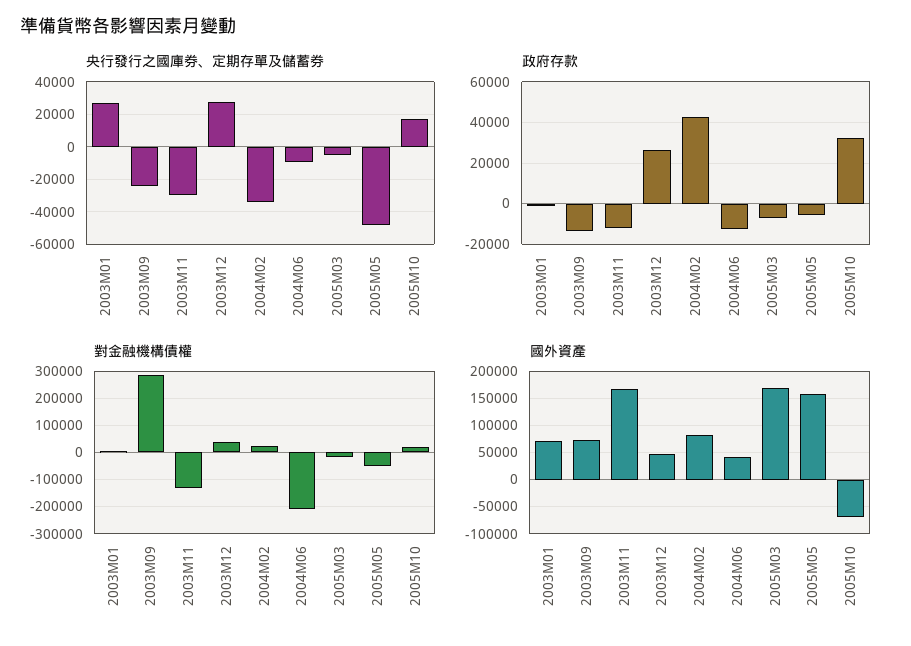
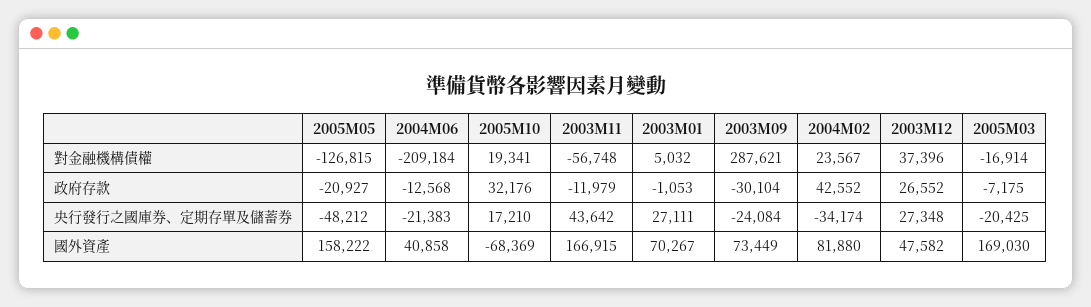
央行發行之國庫券、定期存單及儲蓄券, 2003M11: -30000 -> 43642
央行發行之國庫券、定期存單及儲蓄券, 2004M06: -10000 -> -21383
央行發行之國庫券、定期存單及儲蓄券, 2005M03: -5000 -> -20425
政府存款, 2003M09: -15000 -> -30104
政府存款, 2005M05: -5000 -> -20927
對金融機構債權, 2003M11: -125000 -> -56748
對金融機構債權, 2005M05: -50000 -> -126815

